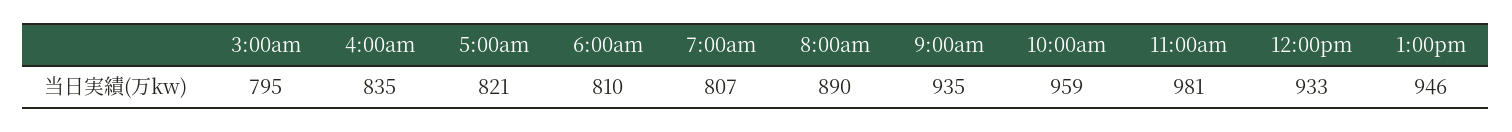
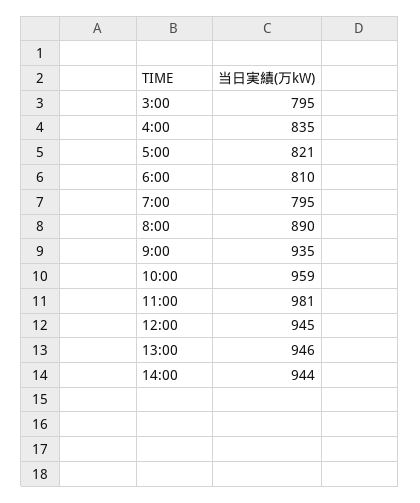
7:00am: 807 -> 795
12:00pm: 933 -> 945
14:00: none -> 944

